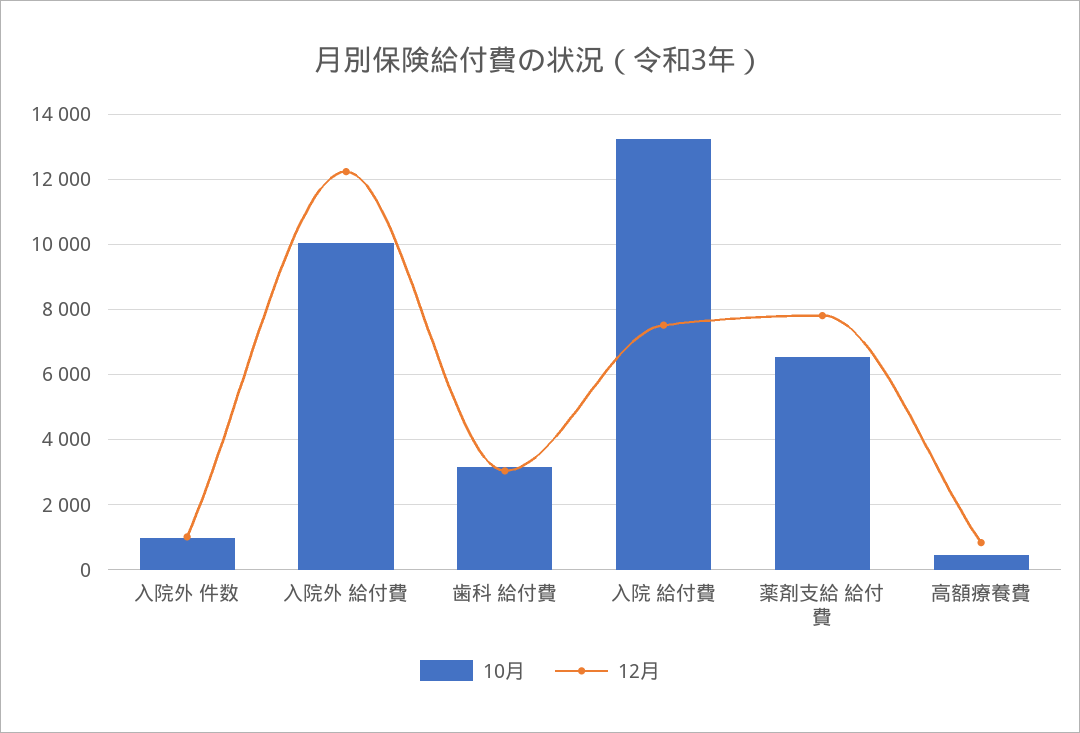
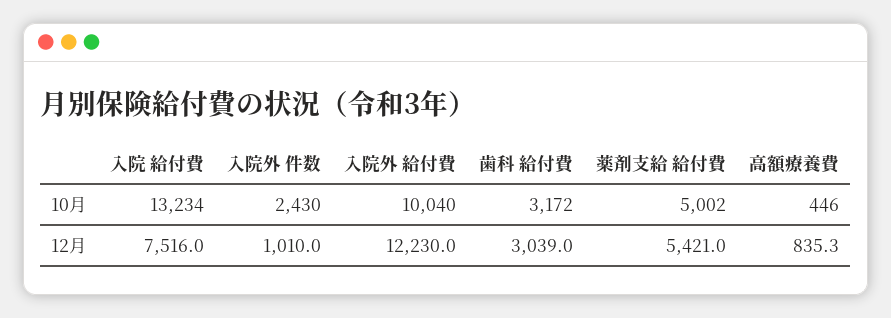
10月, 入院外 件数: 1000 -> 2430
10月, 薬剤支給 給付費: 6600 -> 5002
12月, 薬剤支給 給付費: 7800 -> 5421

